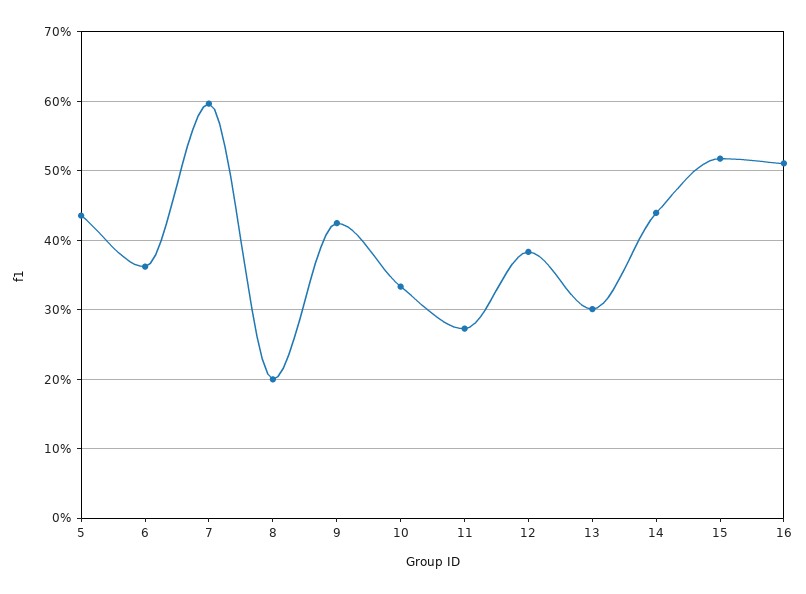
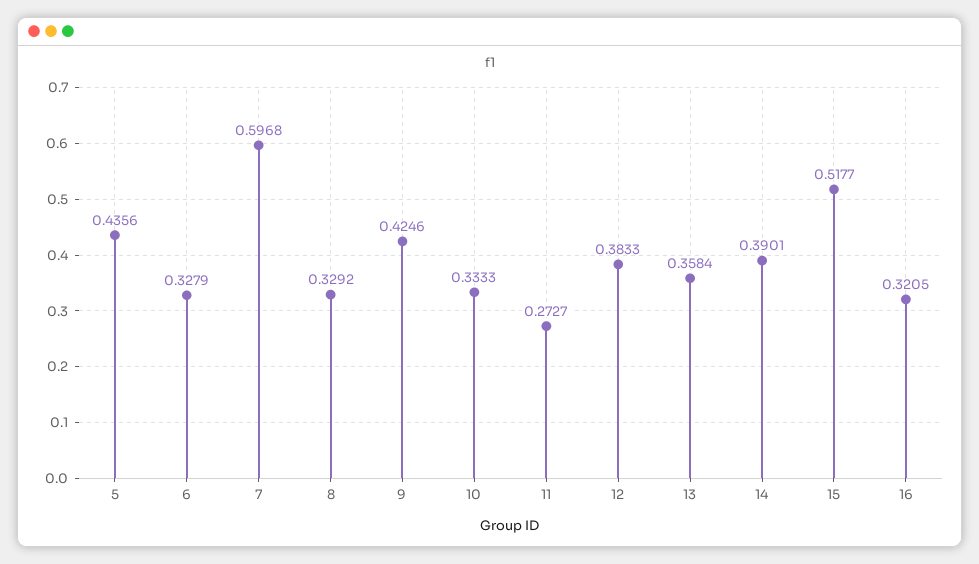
6: 0.36 -> 0.3279
8: 0.2 -> 0.3292
13: 0.3 -> 0.3584
14: 0.44 -> 0.3901
16: 0.51 -> 0.3205

